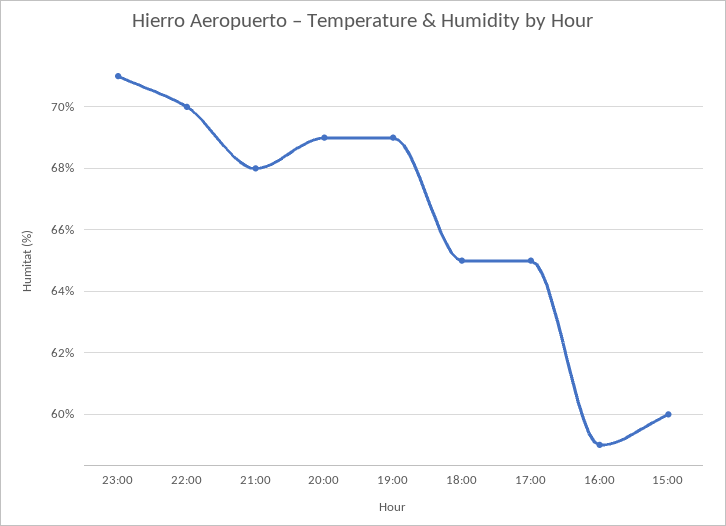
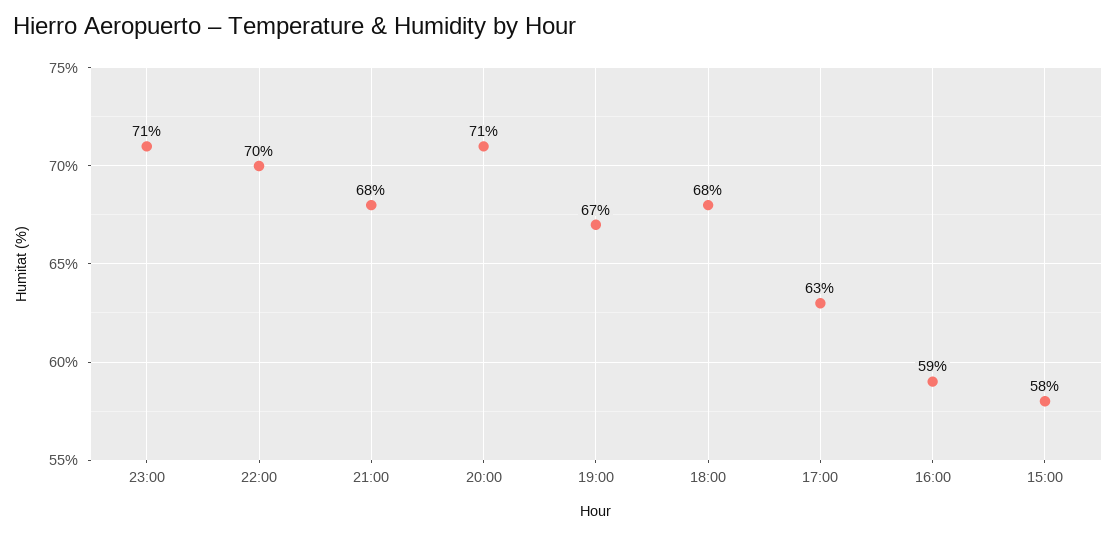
20:00: 69 -> 71
19:00: 69 -> 67
18:00: 65 -> 68
17:00: 65 -> 63
15:00: 60 -> 58

